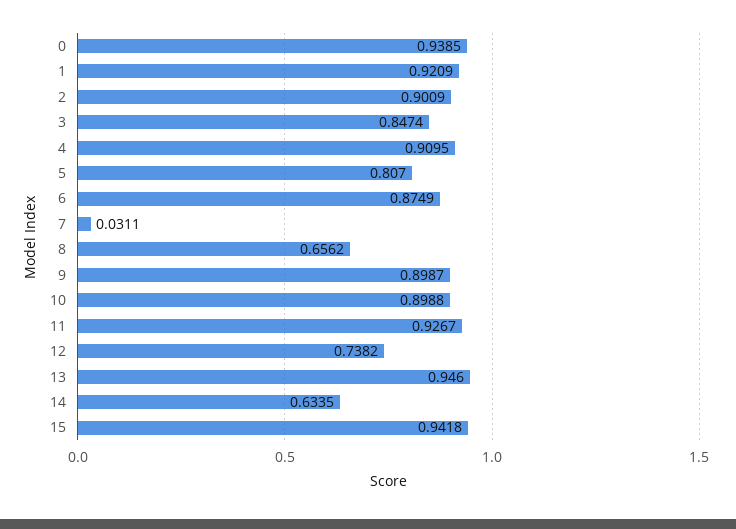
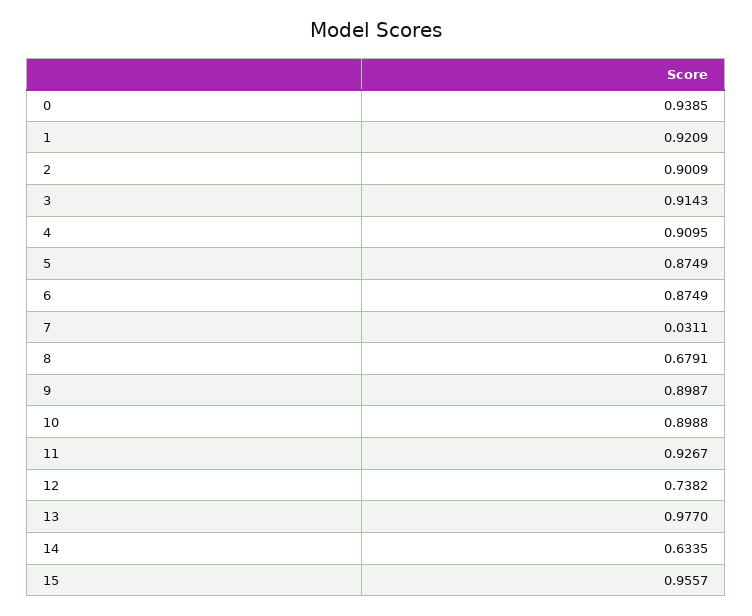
3: 0.8474 -> 0.9143
5: 0.807 -> 0.8749
8: 0.6562 -> 0.6791
13: 0.946 -> 0.977
15: 0.9418 -> 0.9557

